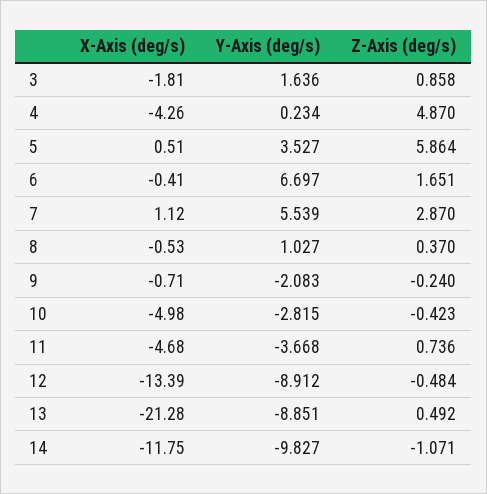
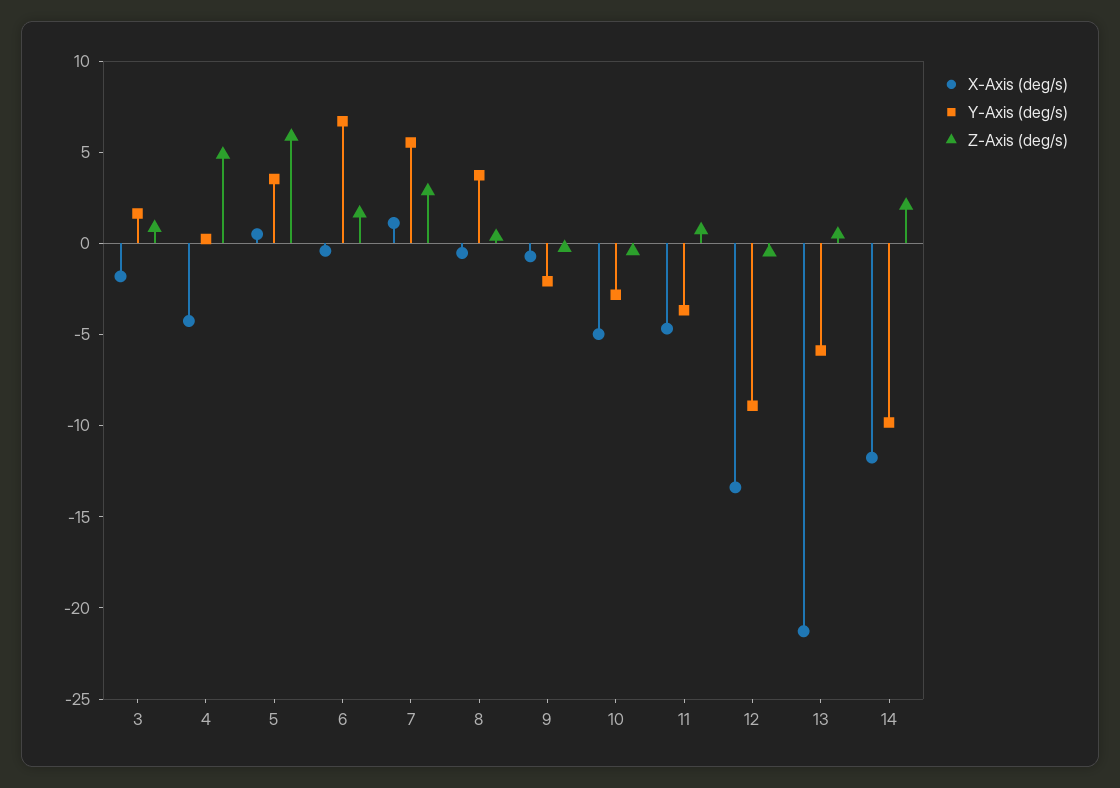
Y-Axis (deg/s), 8: 1.027 -> 4
Y-Axis (deg/s), 13: -8.851 -> -6
Z-Axis (deg/s), 14: -1.071 -> 2

